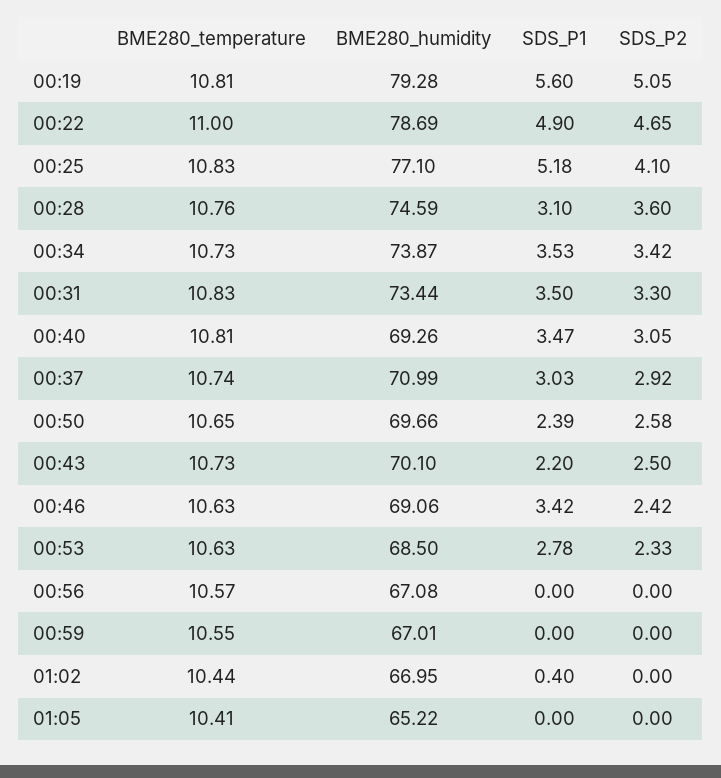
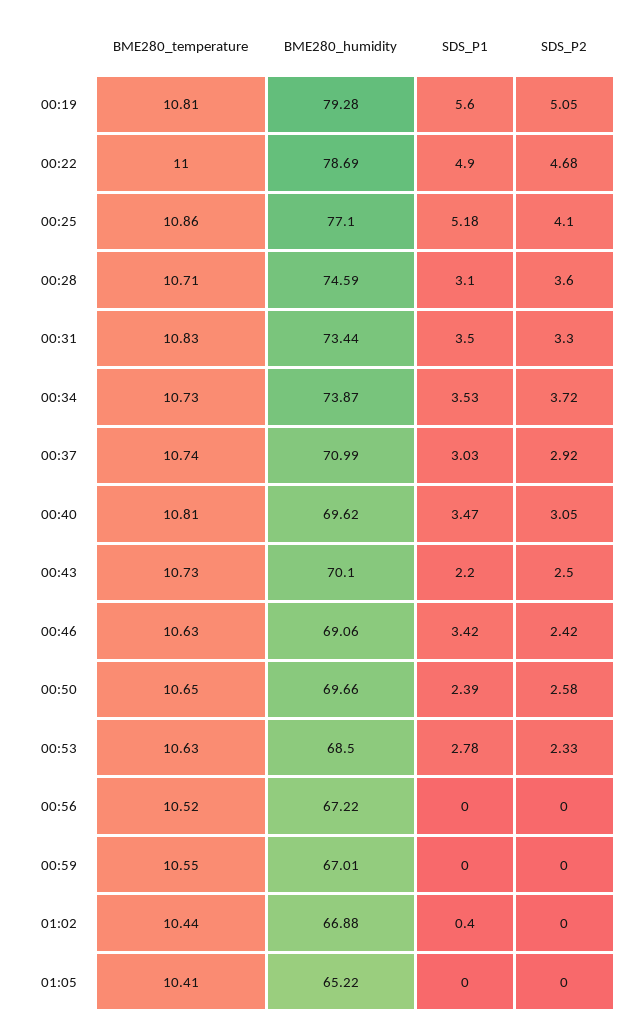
SDS_P2, 00:22: 4.65 -> 4.68
BME280_temperature, 00:25: 10.83 -> 10.86
BME280_temperature, 00:28: 10.76 -> 10.71
SDS_P2, 00:34: 3.42 -> 3.72
BME280_humidity, 00:40: 69.26 -> 69.62
BME280_temperature, 00:56: 10.57 -> 10.52
BME280_humidity, 00:56: 67.08 -> 67.22
BME280_humidity, 01:02: 66.95 -> 66.88

